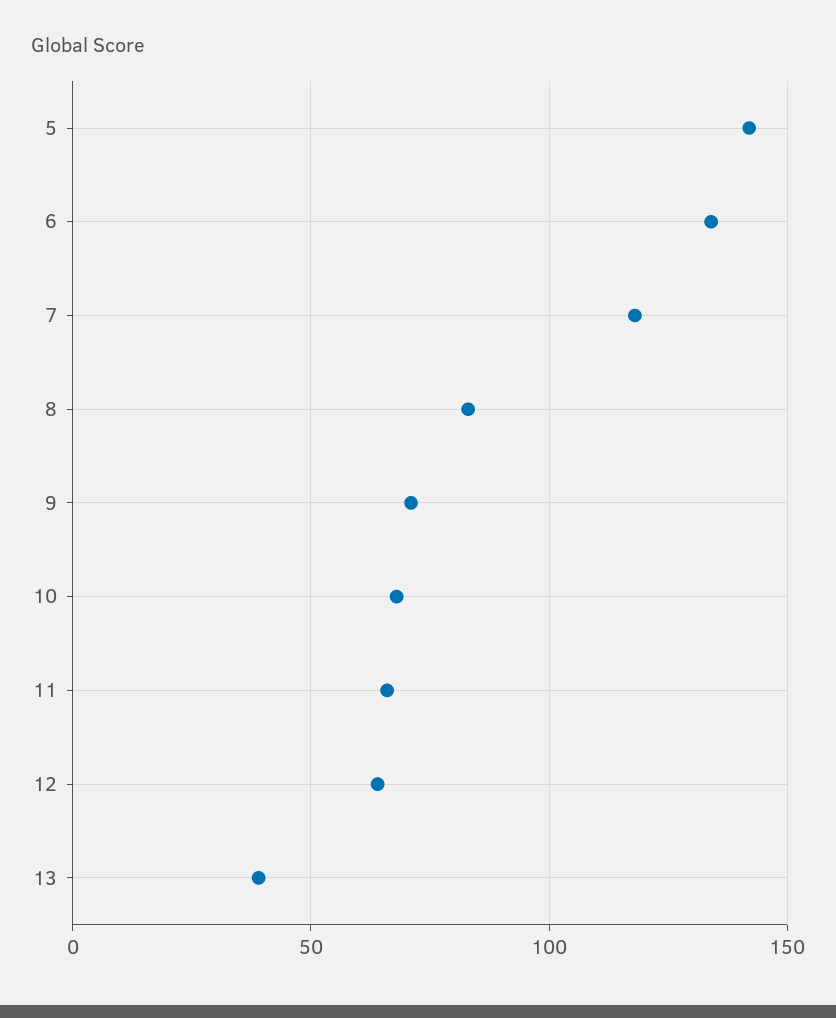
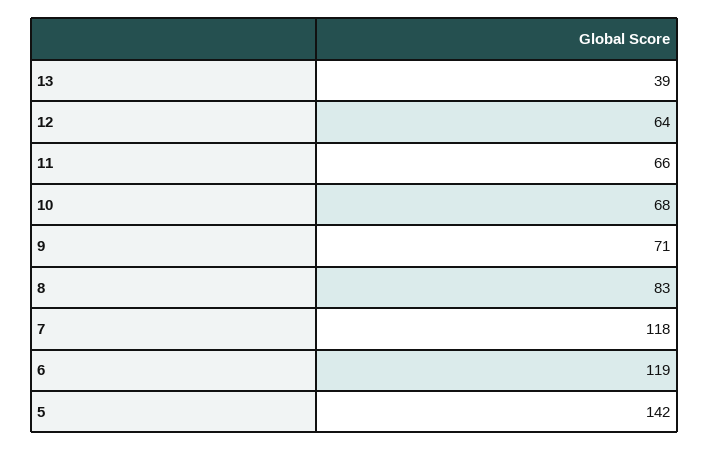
6: 135 -> 119

